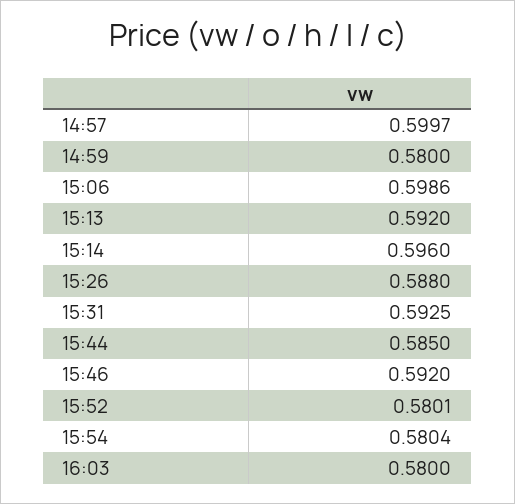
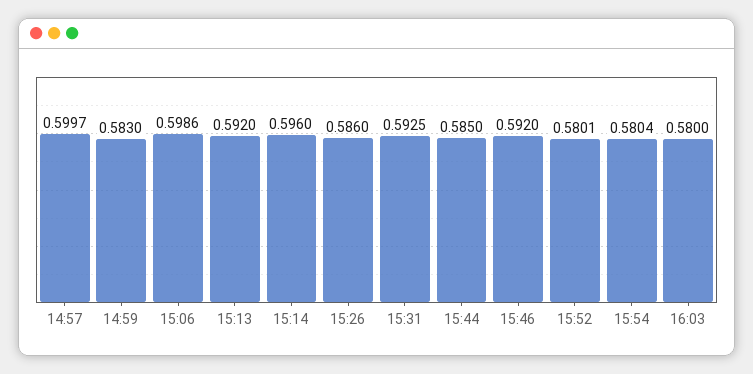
14:59: 0.58 -> 0.583
15:26: 0.588 -> 0.586

